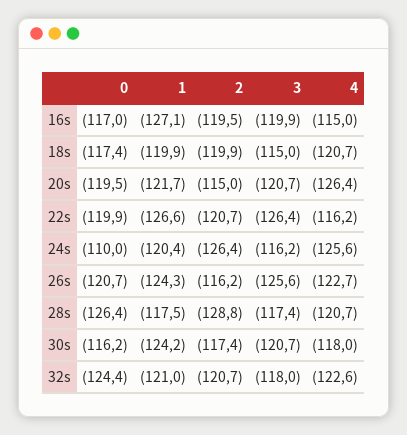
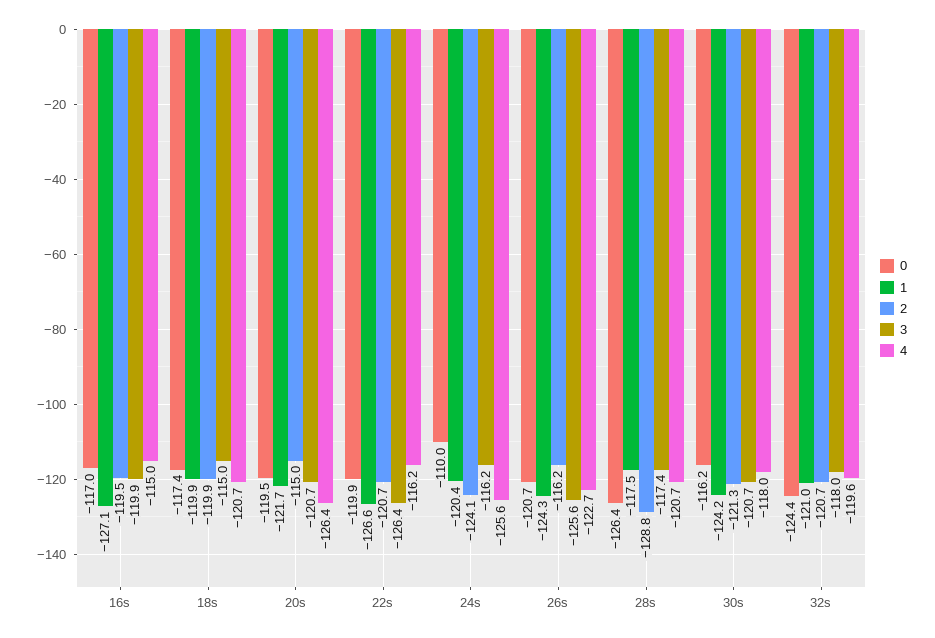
2, 24s: -126.4 -> -124.1
2, 30s: -117.4 -> -121.3
4, 32s: -122.6 -> -119.6

